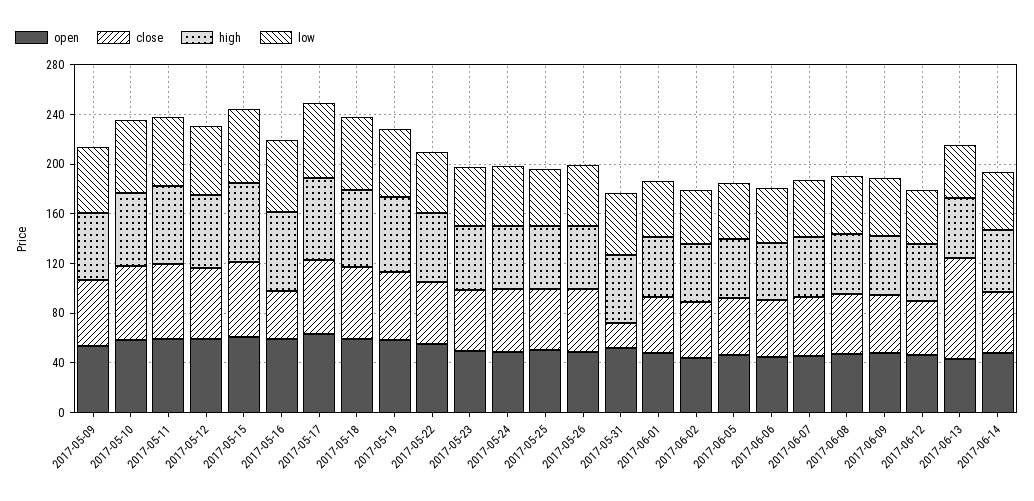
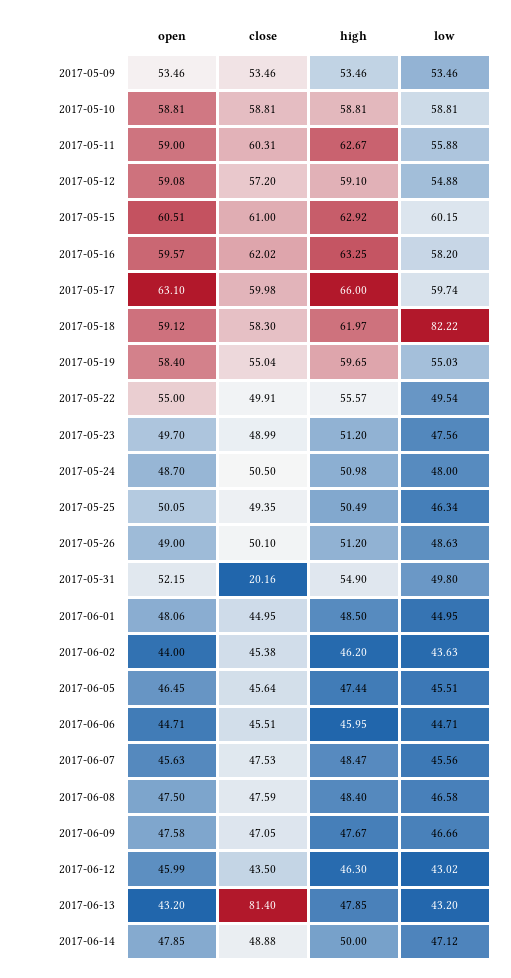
close, 2017-05-16: 40 -> 62.02
low, 2017-05-18: 60 -> 82.22

